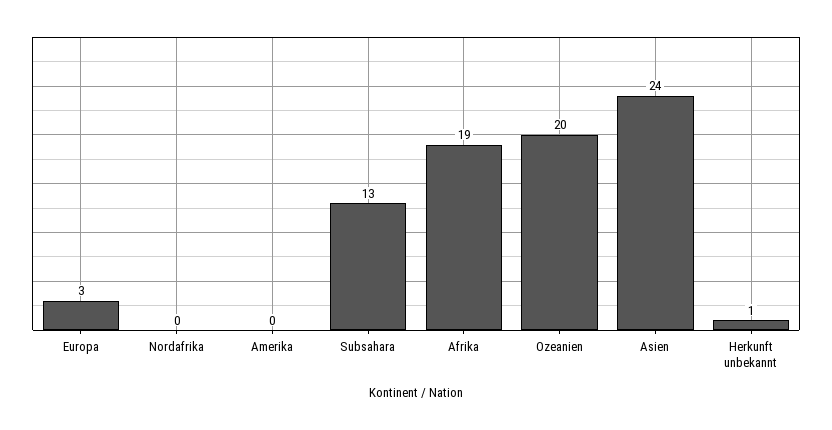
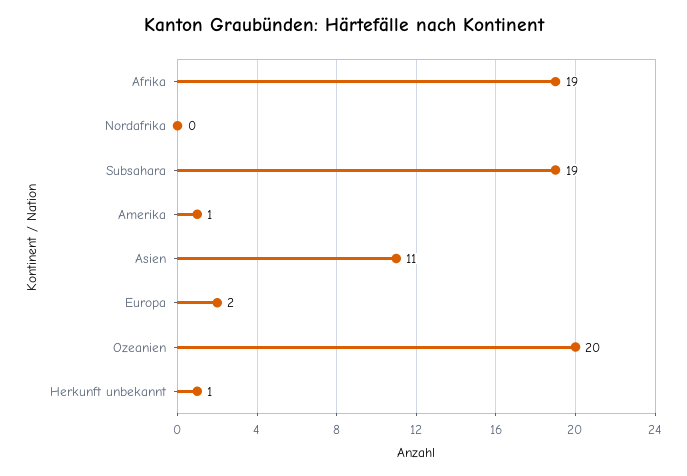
Europa: 3 -> 2
Amerika: 0 -> 1
Subsahara: 13 -> 19
Asien: 24 -> 11

